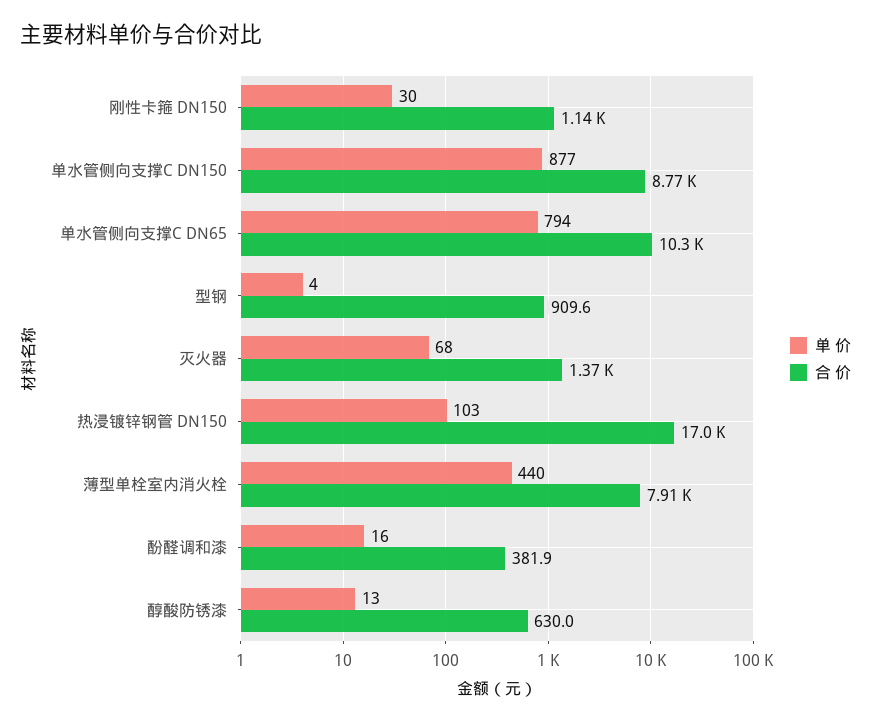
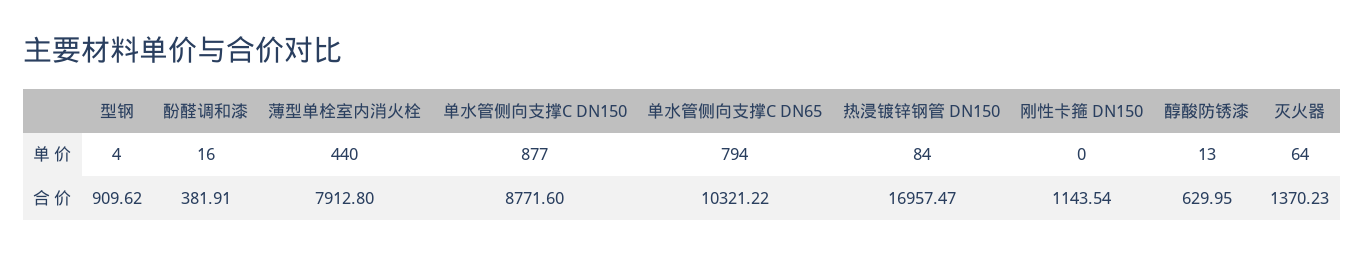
单 价, 刚性卡箍 DN150: 30 -> 0
单 价, 灭火器: 68 -> 64
单 价, 热浸镀锌钢管 DN150: 103 -> 84

